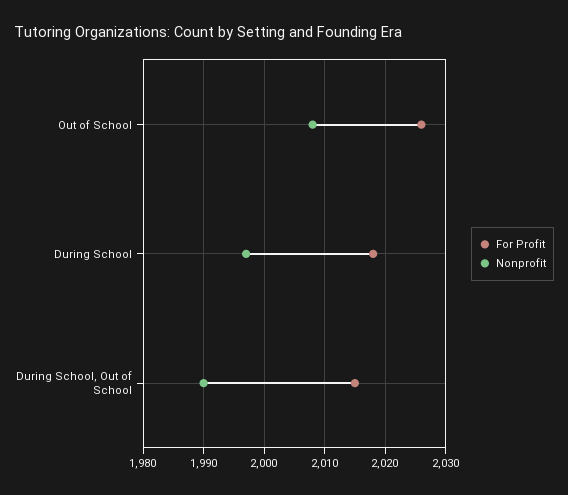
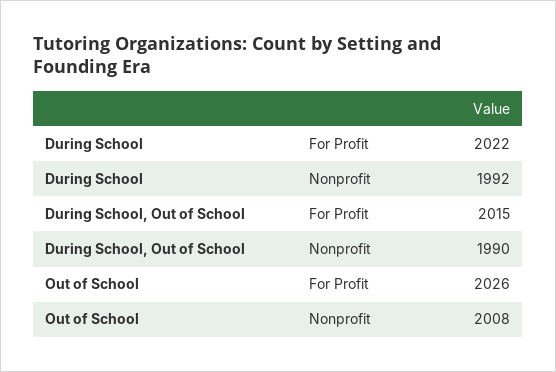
For Profit, During School: 2018 -> 2022
Nonprofit, During School: 1997 -> 1992

